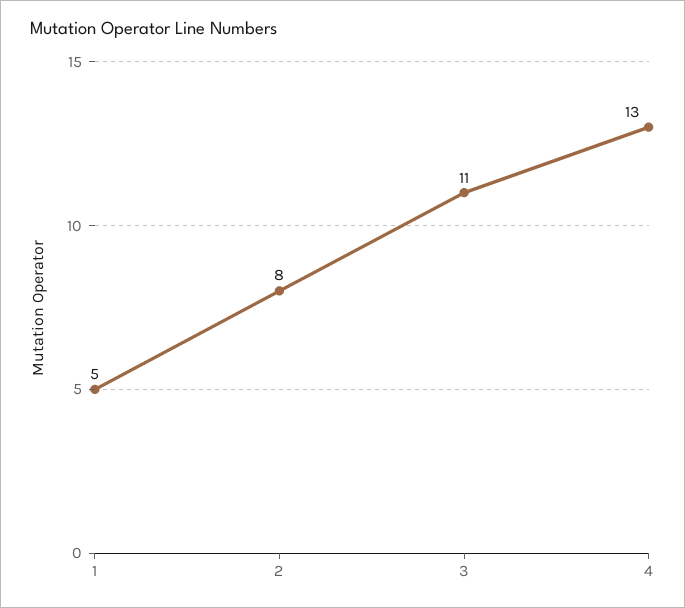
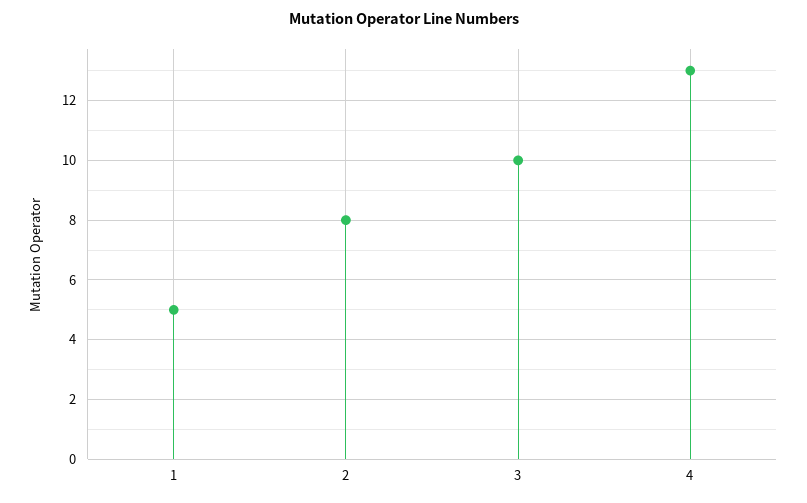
3: 11 -> 10

